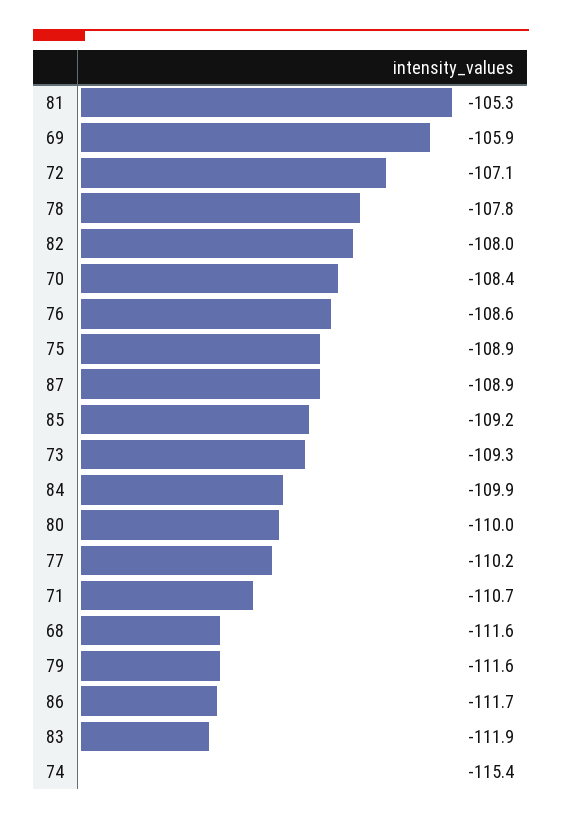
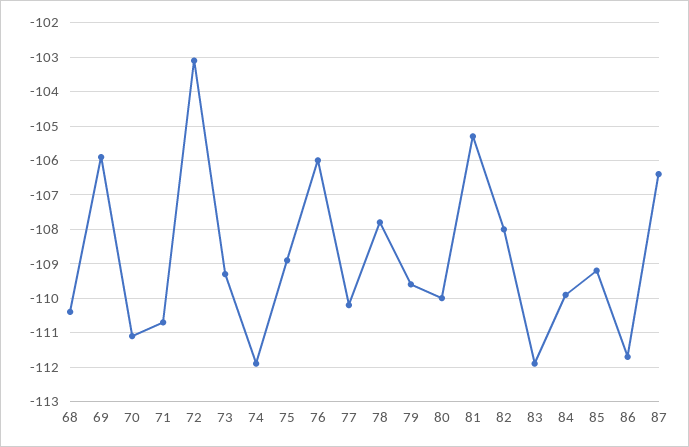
72: -107.1 -> -103
70: -108.4 -> -111
76: -108.6 -> -106
87: -108.9 -> -106.5
68: -111.6 -> -110.5
79: -111.6 -> -109.5
74: -115.4 -> -112

